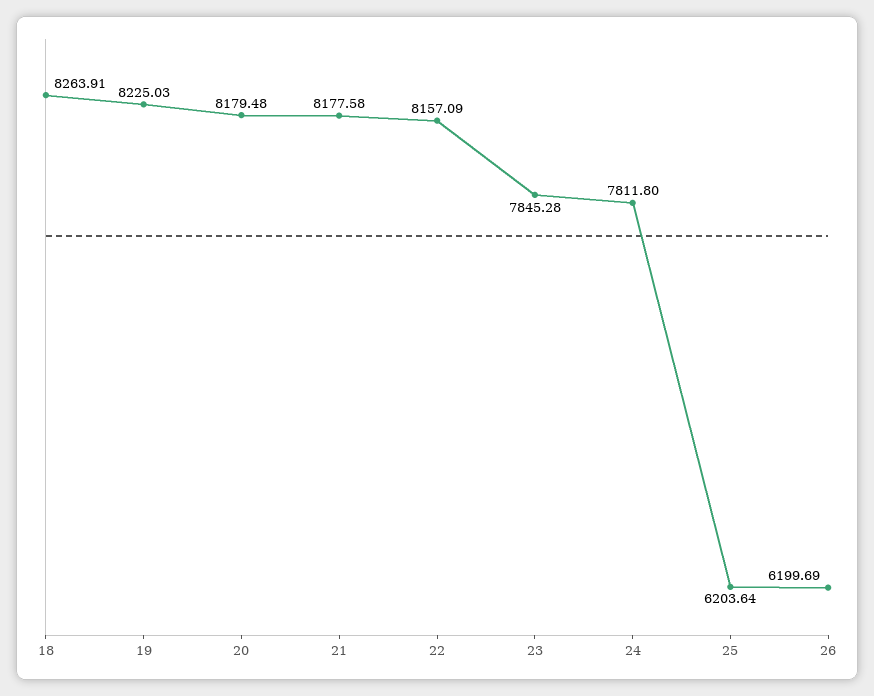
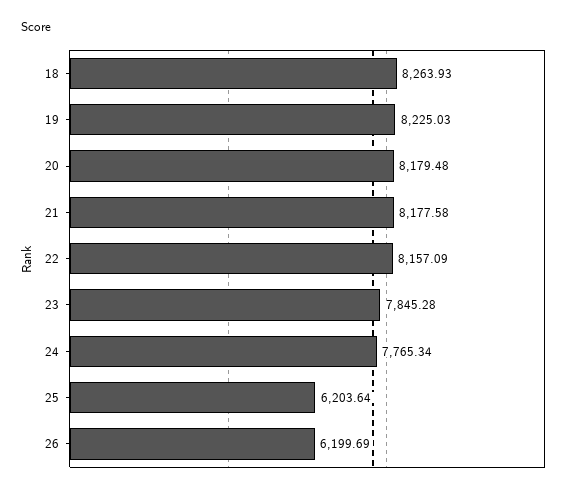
18: 8263.91 -> 8263.93
24: 7811.8 -> 7765.34

